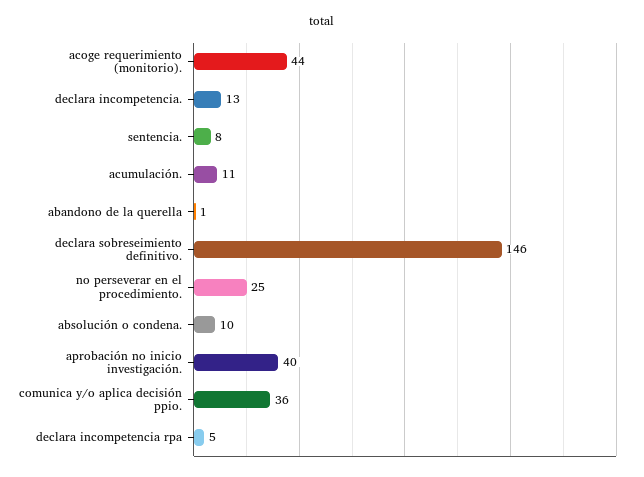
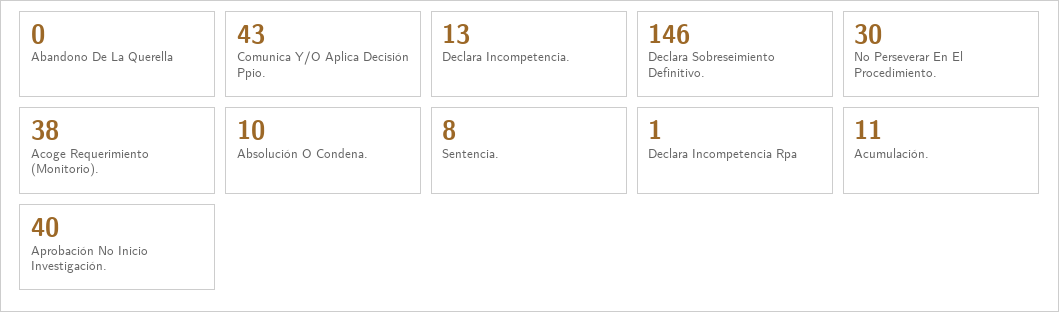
acoge requerimiento (monitorio).: 44 -> 38
abandono de la querella: 1 -> 0
no perseverar en el procedimiento.: 25 -> 30
comunica y/o aplica decisión ppio.: 36 -> 43
declara incompetencia rpa: 5 -> 1

